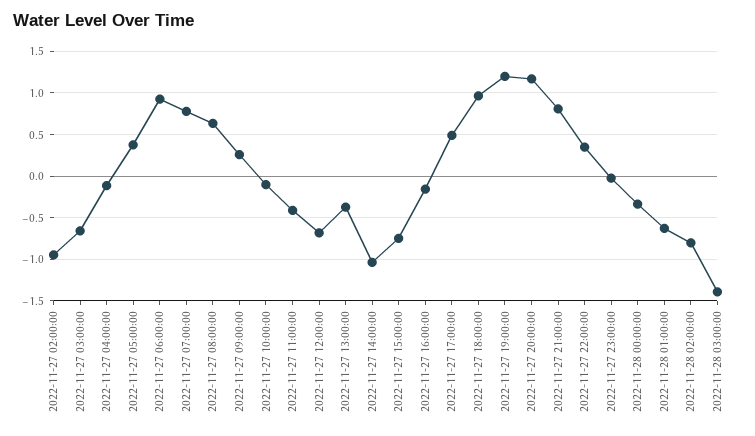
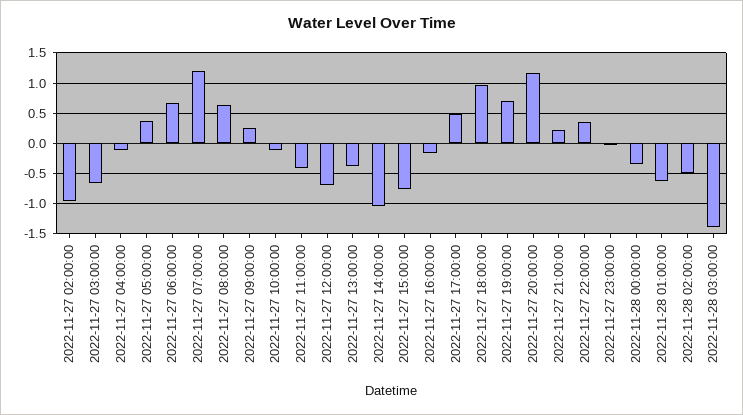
2022-11-27 06:00:00: 0.9 -> 0.7
2022-11-27 07:00:00: 0.8 -> 1.2
2022-11-27 19:00:00: 1.2 -> 0.7
2022-11-27 21:00:00: 0.8 -> 0.2
2022-11-28 02:00:00: -0.8 -> -0.5

